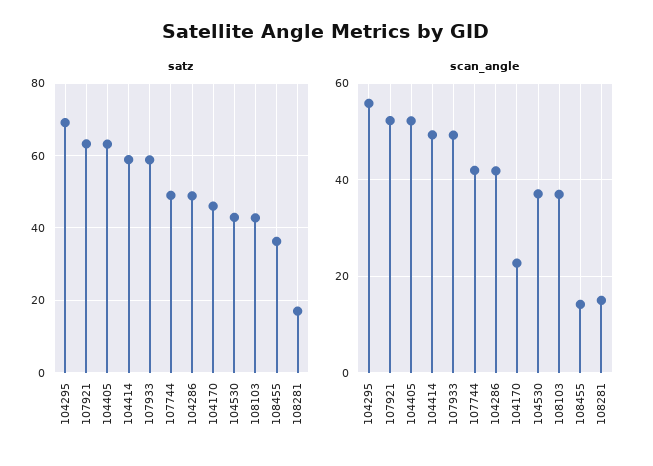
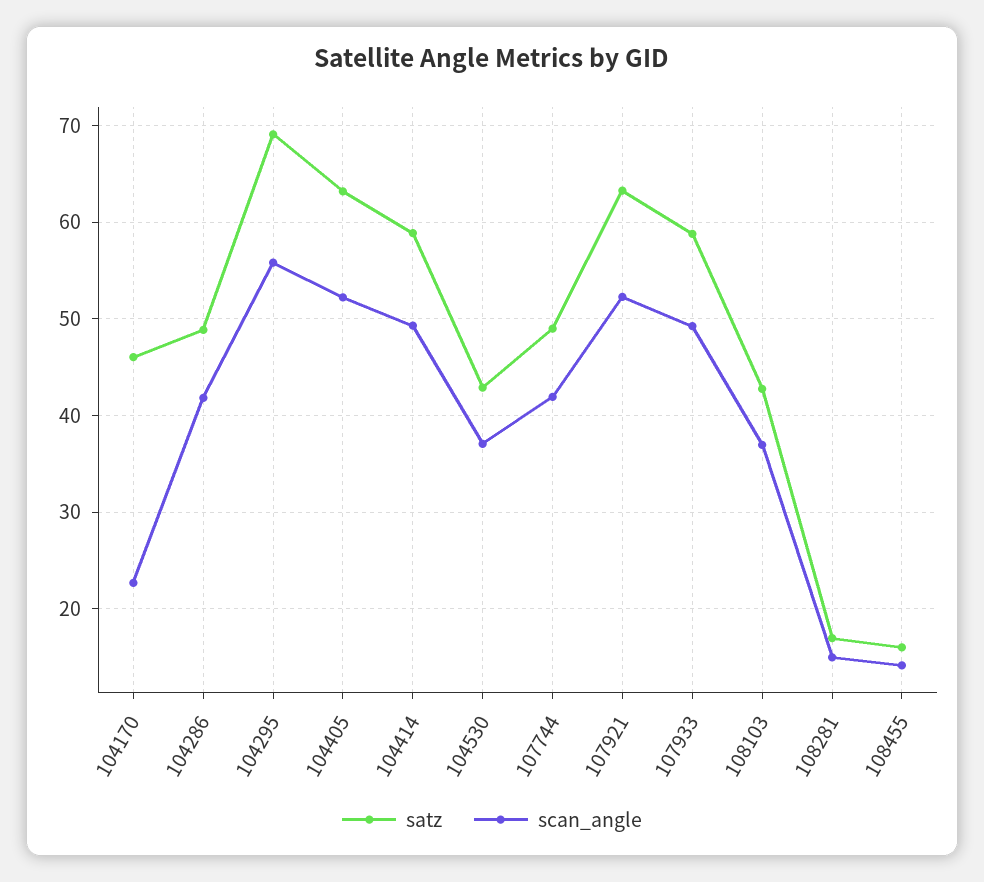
satz, 108455: 36 -> 16

